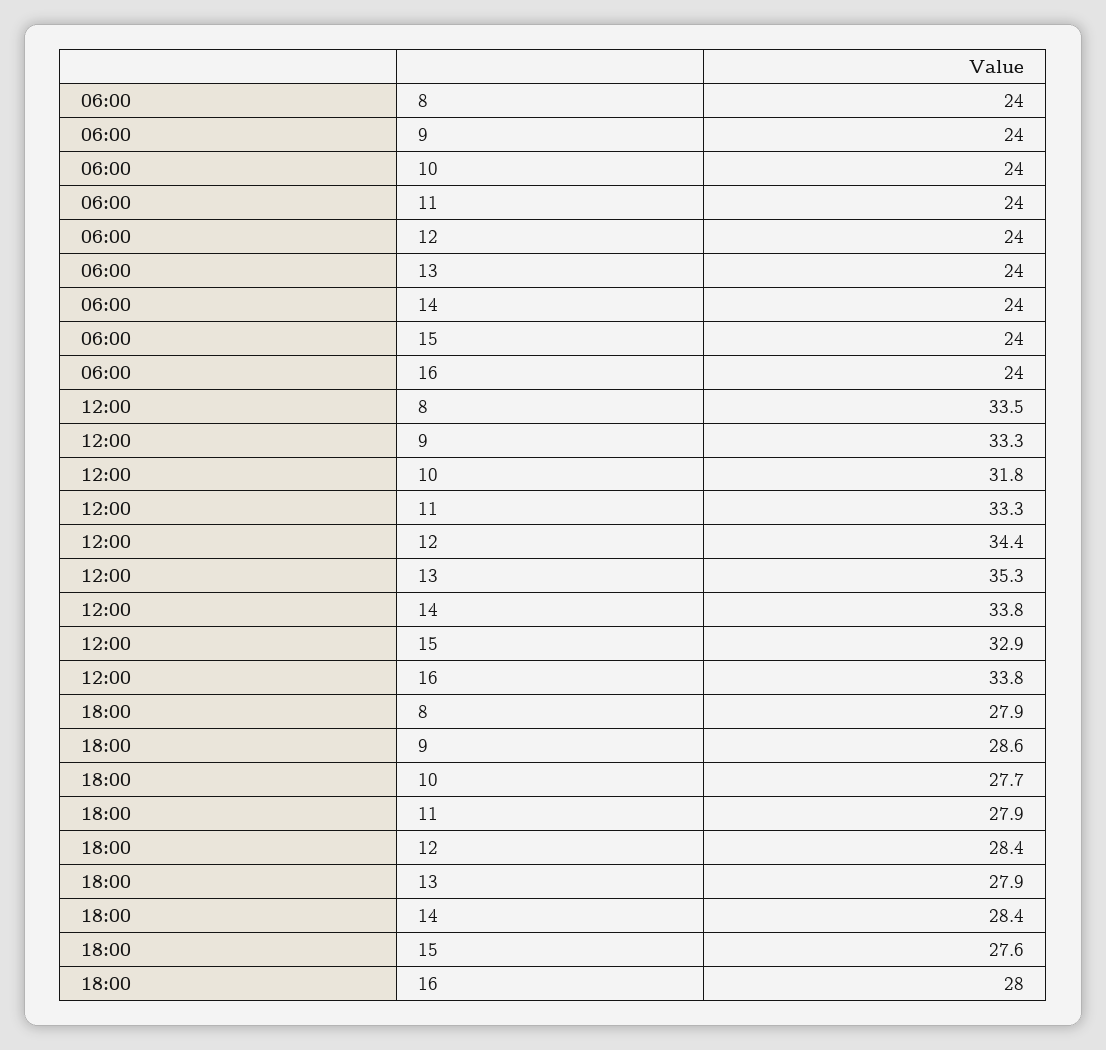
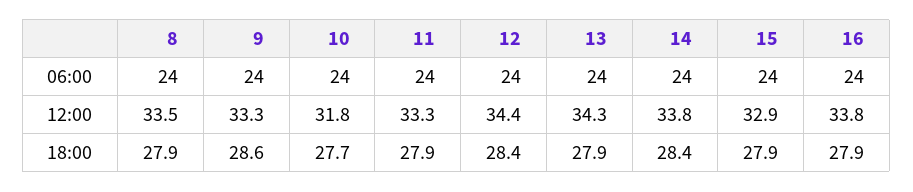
12:00, 13: 35.3 -> 34.3
18:00, 15: 27.6 -> 27.9
18:00, 16: 28 -> 27.9

